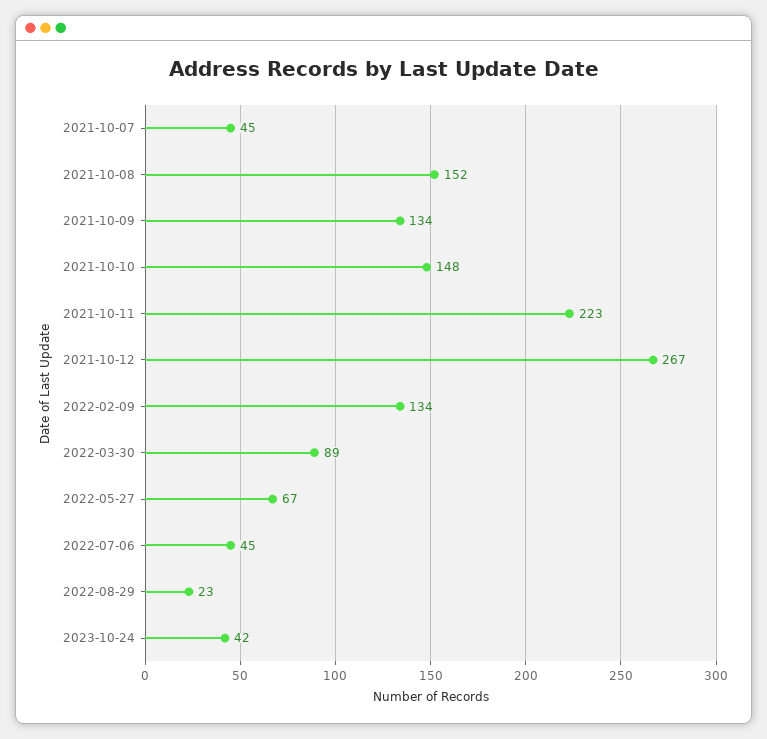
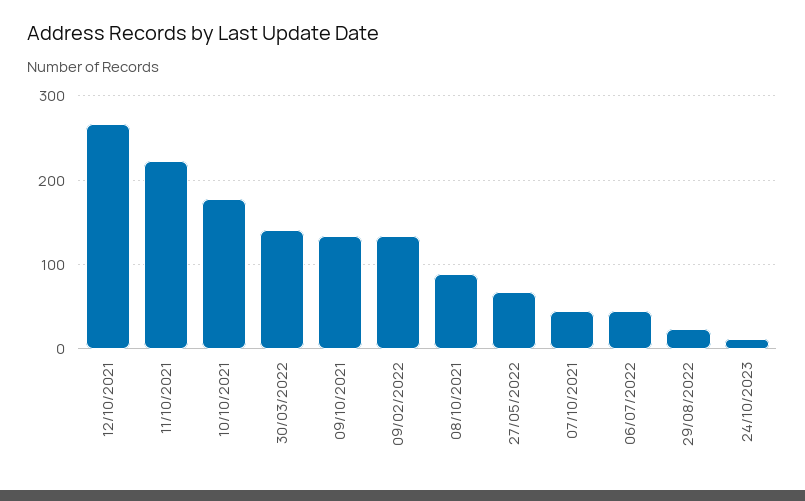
2021-10-08: 152 -> 90
2021-10-10: 148 -> 180
2022-03-30: 89 -> 140
2023-10-24: 42 -> 10

